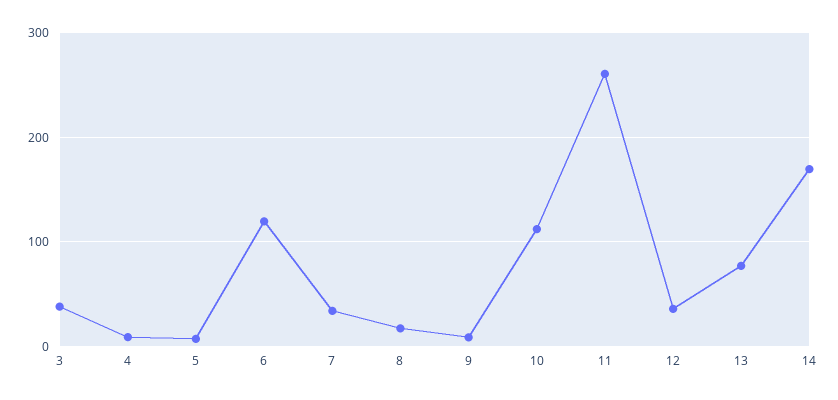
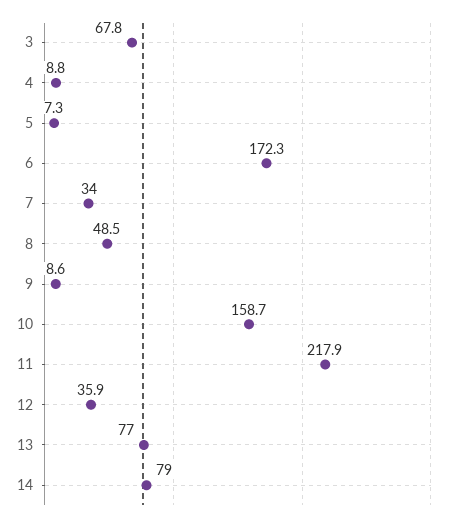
3: 40 -> 67.8
6: 120 -> 172.3
8: 20 -> 48.5
10: 110 -> 158.7
11: 260 -> 217.9
14: 170 -> 79

